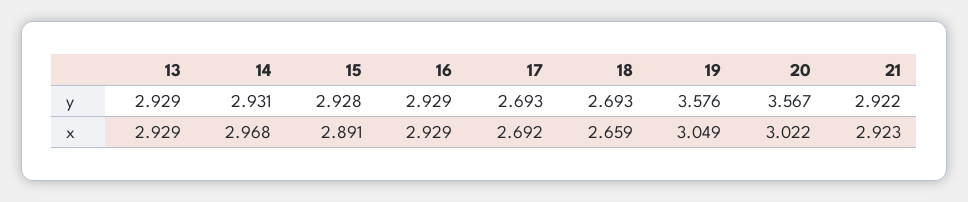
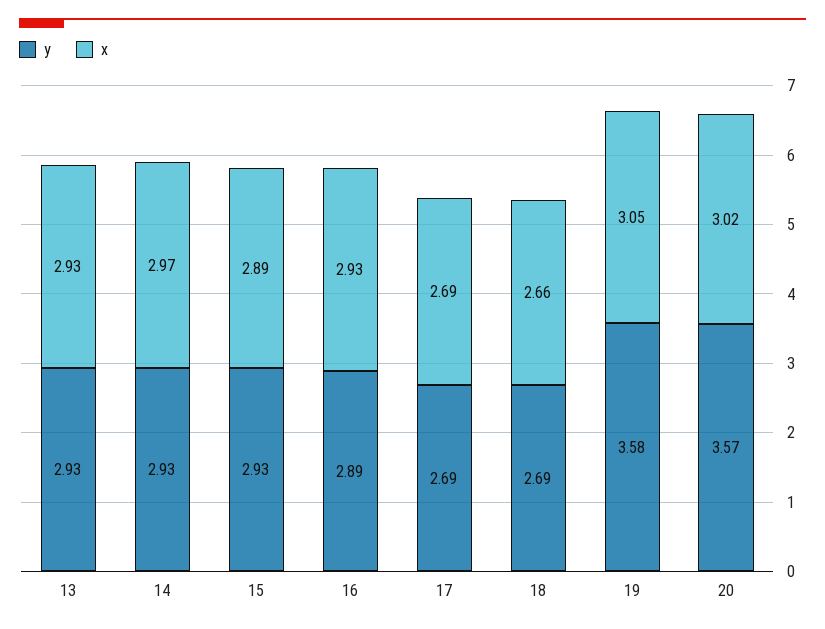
y, 16: 2.929 -> 2.89
y, 21: 2.922 -> none
x, 21: 2.923 -> none

